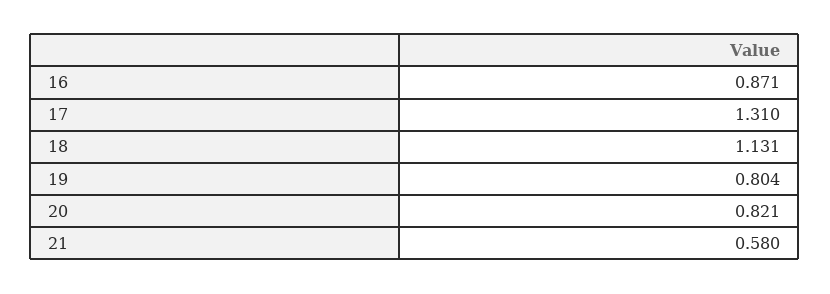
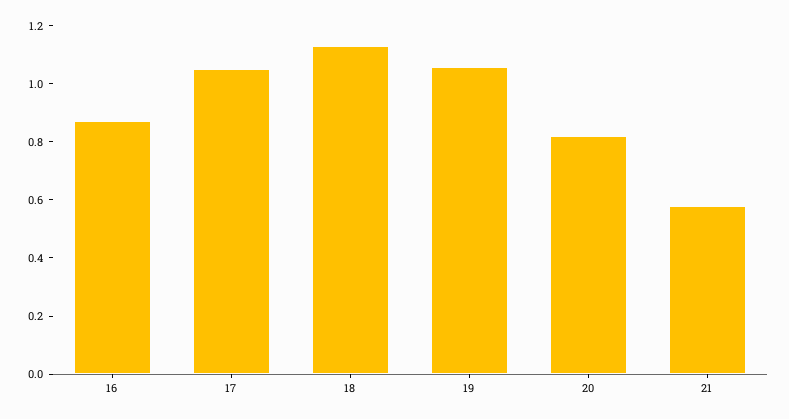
17: 1.31 -> 1.05
19: 0.804 -> 1.05

